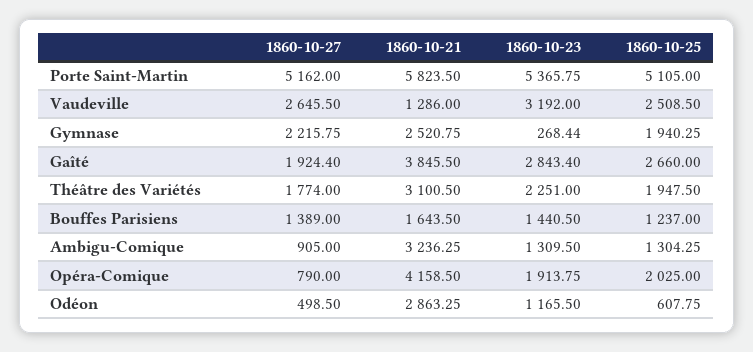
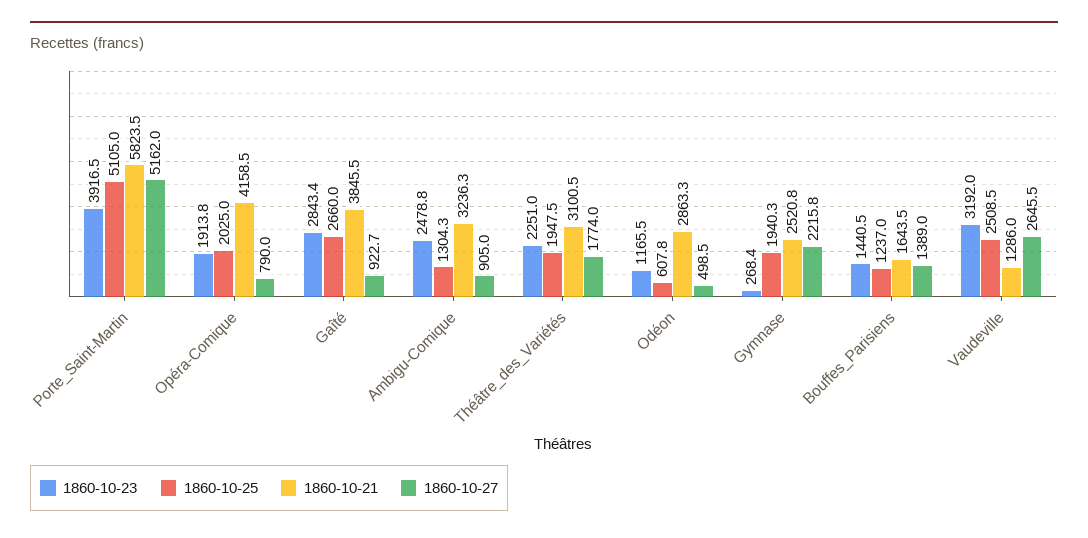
1860-10-23, Porte Saint-Martin: 5365.75 -> 3916.5
1860-10-27, Gaîté: 1924.4 -> 922.7
1860-10-23, Ambigu-Comique: 1309.5 -> 2478.8

